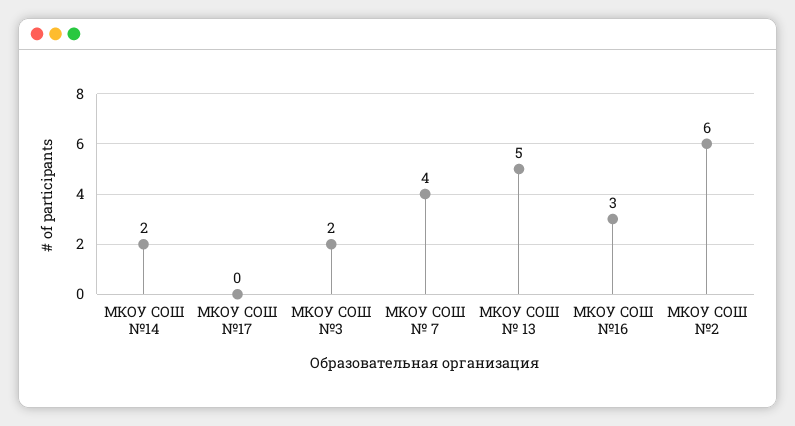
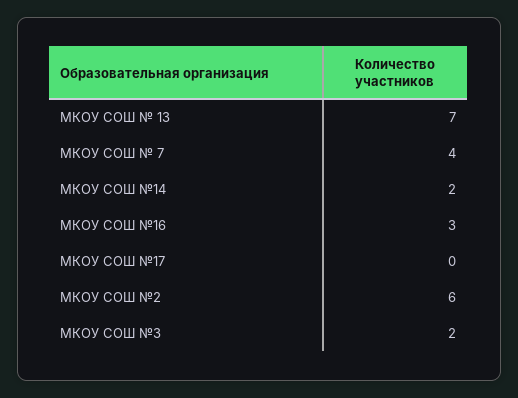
МКОУ СОШ № 13: 5 -> 7

